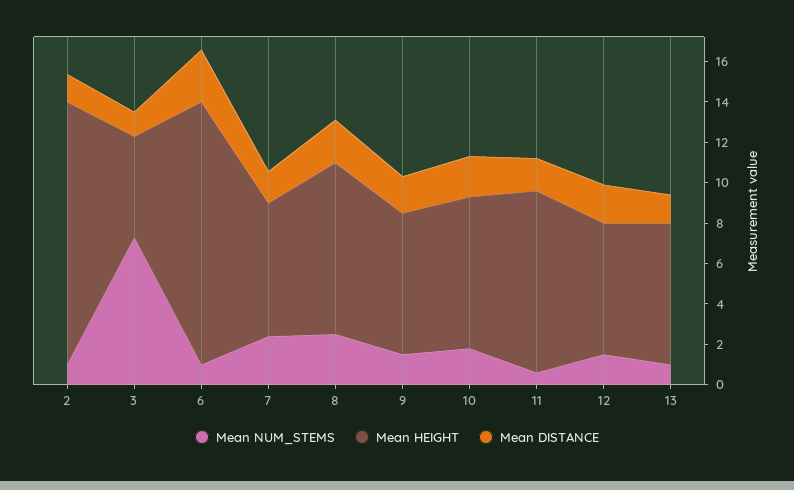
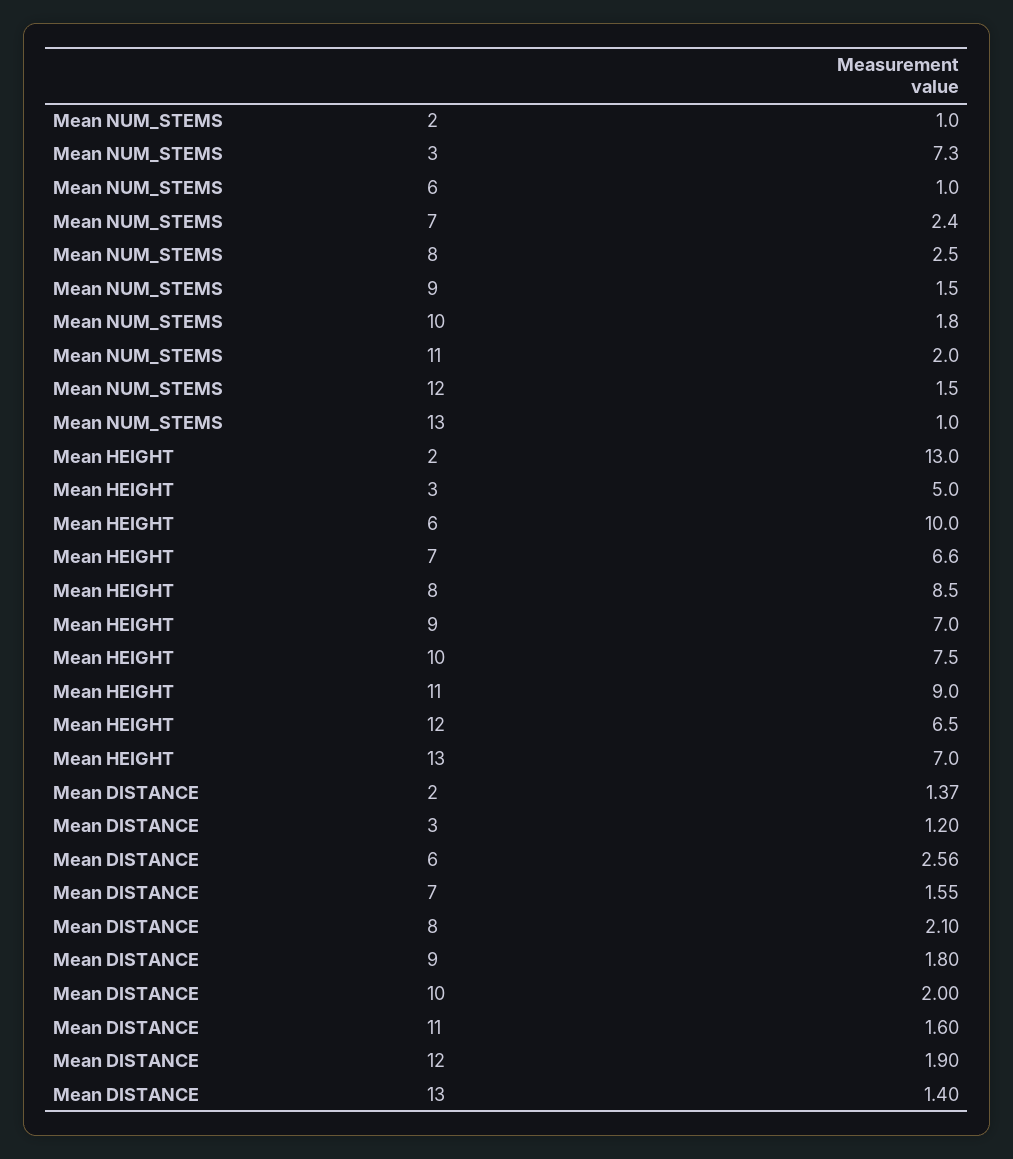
Mean HEIGHT, 6: 13 -> 10
Mean NUM_STEMS, 11: 0.5 -> 2

